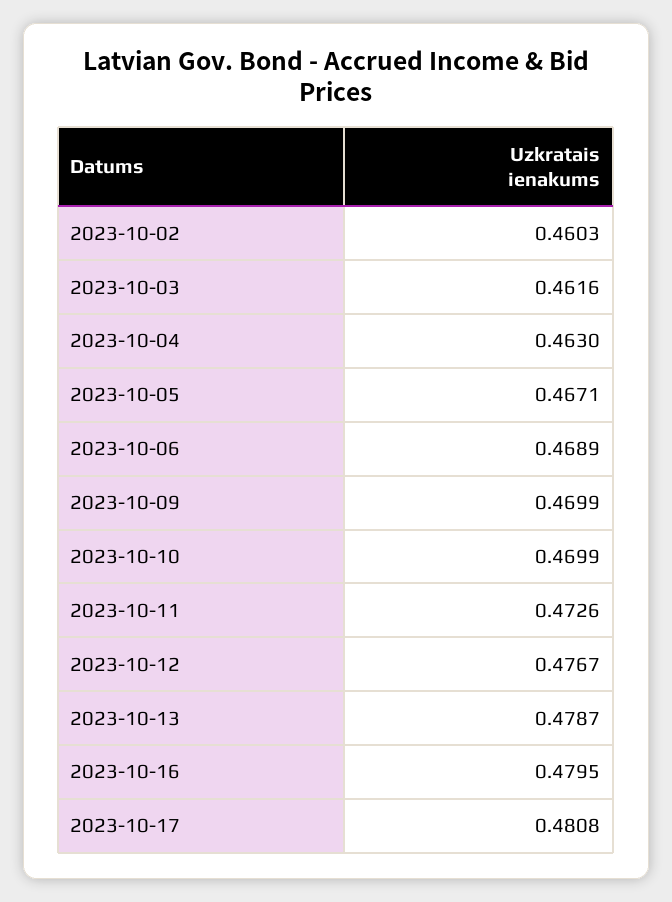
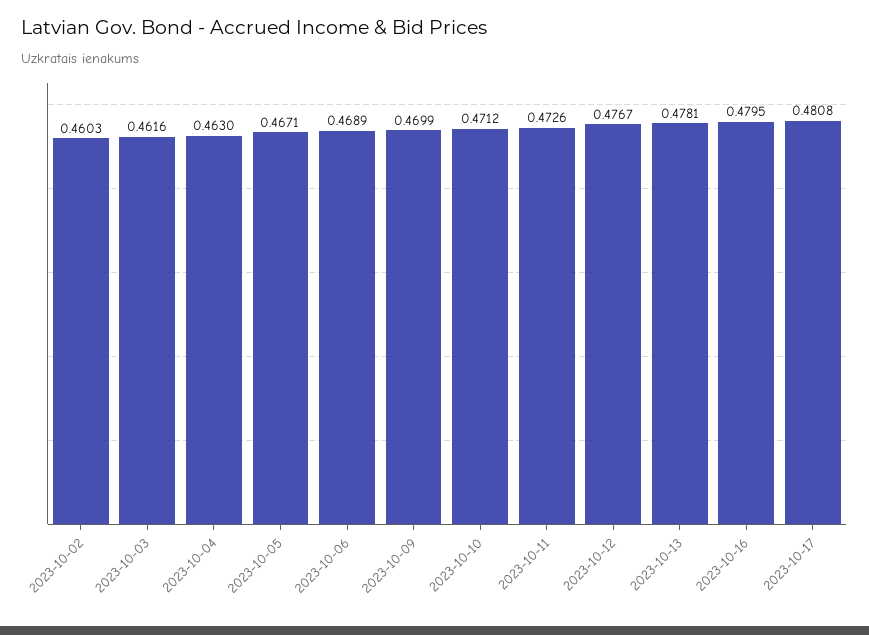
2023-10-10: 0.4699 -> 0.4712
2023-10-13: 0.4787 -> 0.4781

